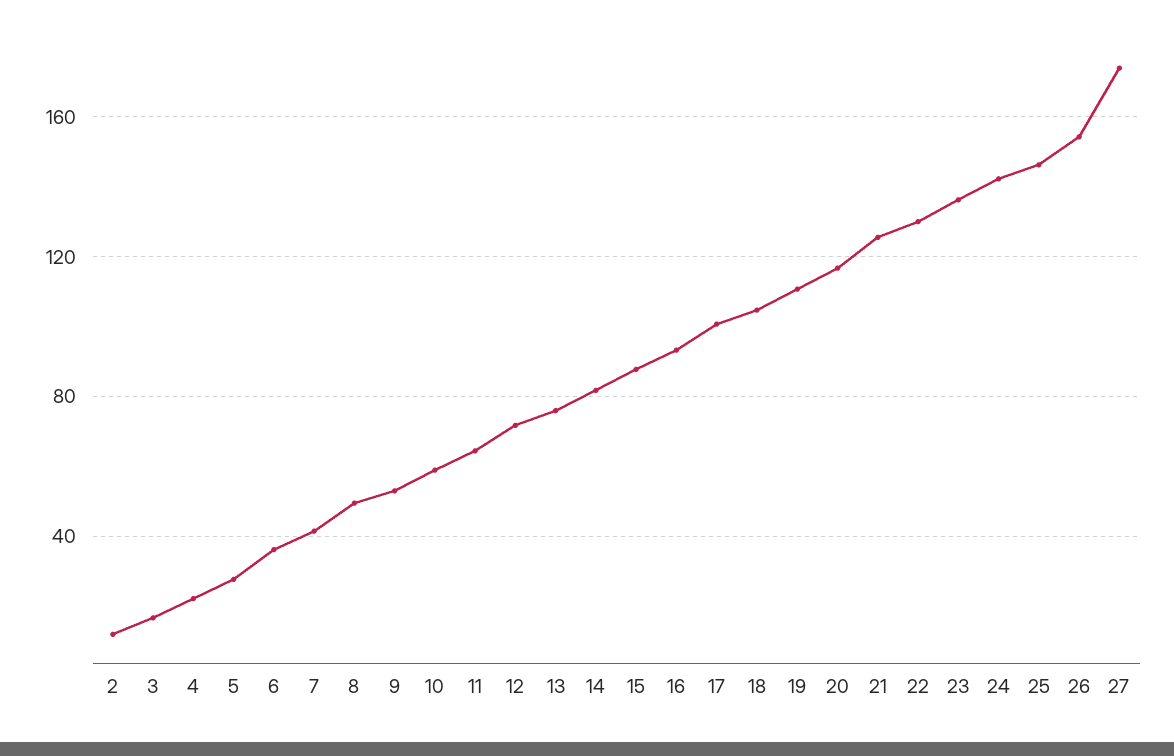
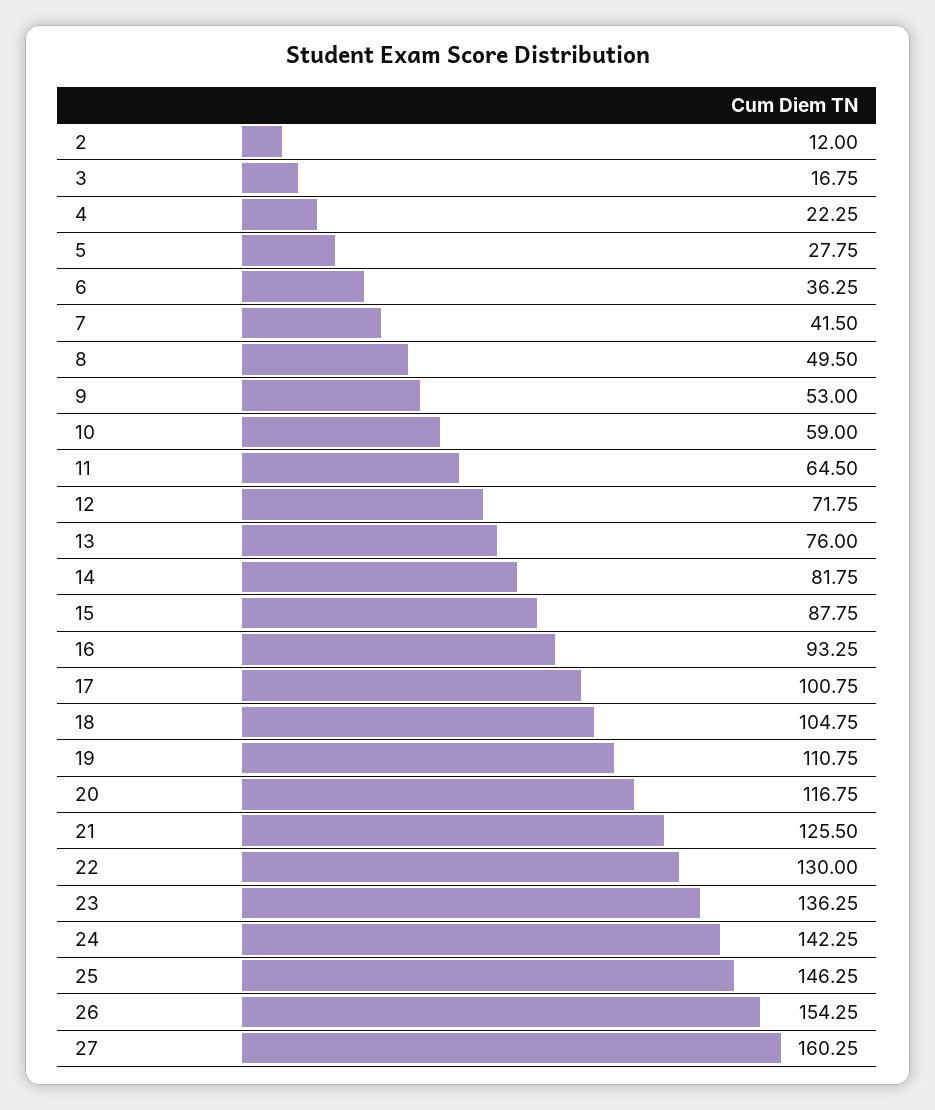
27: 175 -> 160.25

